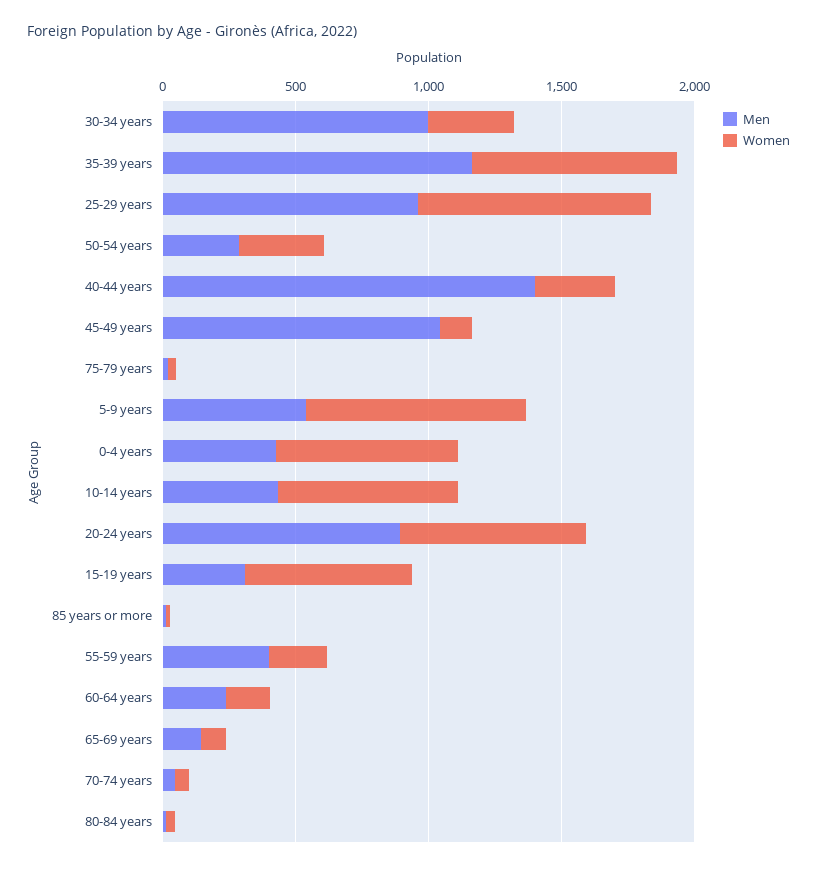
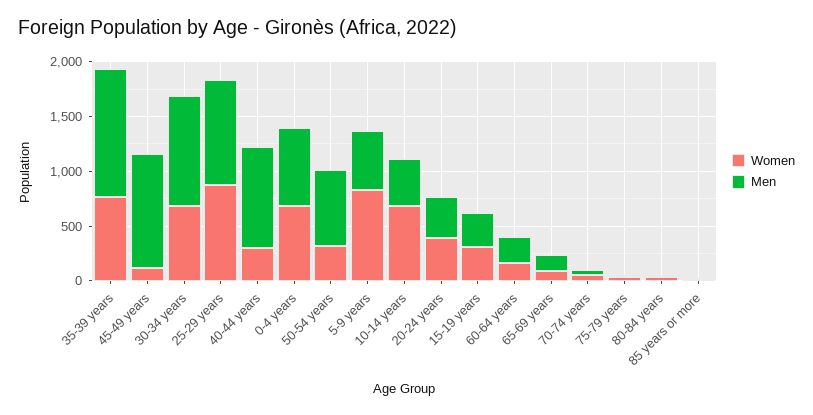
Women, 30-34 years: 300 -> 700
Men, 50-54 years: 300 -> 700
Men, 40-44 years: 1400 -> 900
Men, 0-4 years: 400 -> 700
Men, 20-24 years: 900 -> 400
Women, 20-24 years: 700 -> 400
Women, 15-19 years: 600 -> 300
Men, 55-59 years: 400 -> none
Women, 55-59 years: 200 -> none

